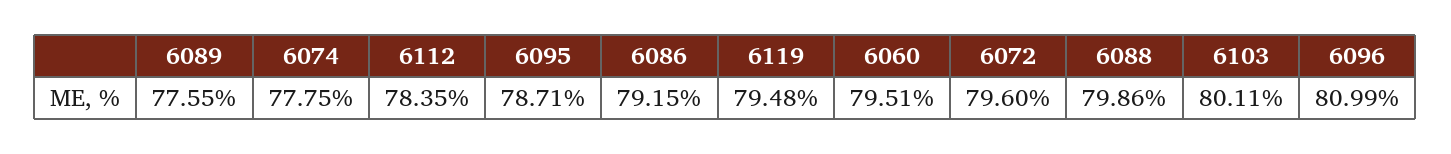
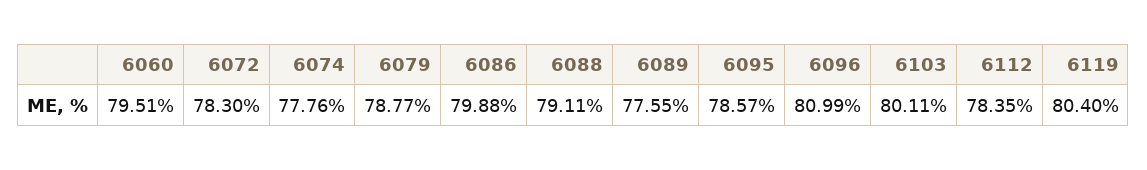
6074: 77.75 -> 77.76
6095: 78.71 -> 78.57
6086: 79.15 -> 79.88
6119: 79.48 -> 80.4
6072: 79.6 -> 78.3
6088: 79.86 -> 79.11
6079: none -> 78.77

